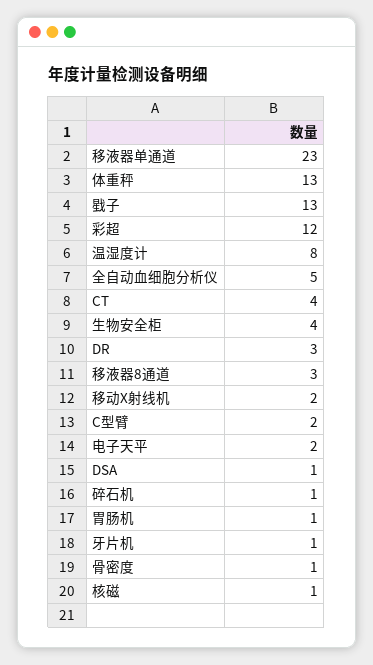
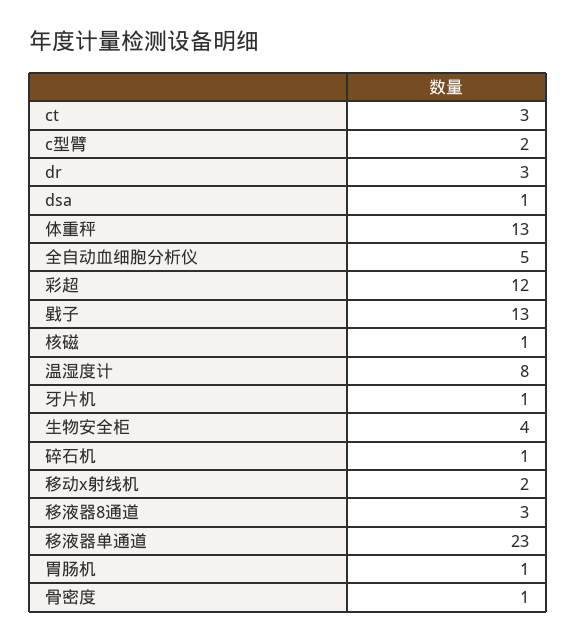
CT: 4 -> 3
电子天平: 2 -> none

